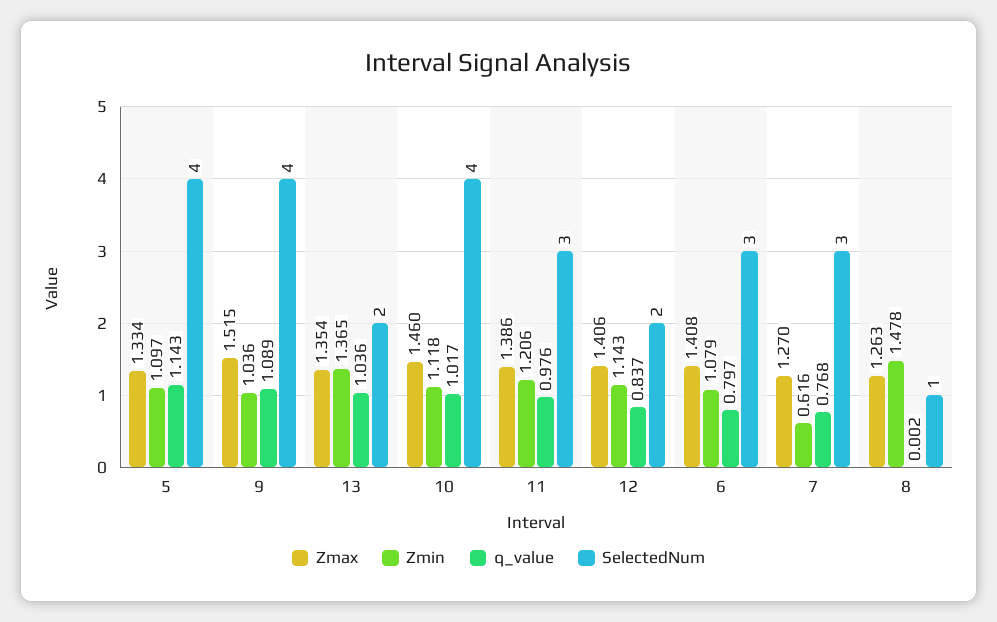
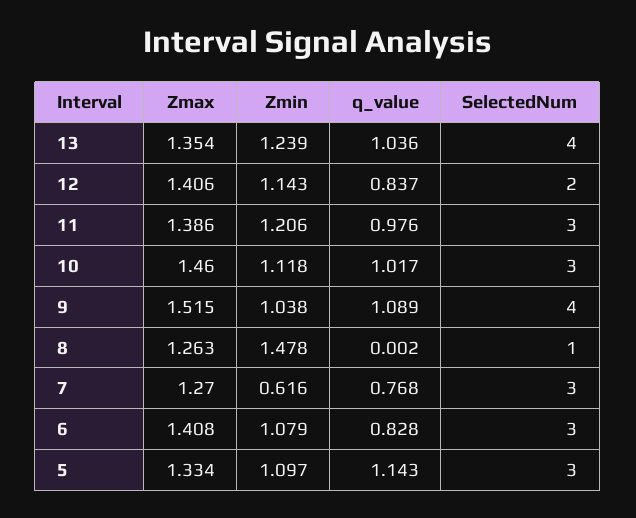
SelectedNum, 5: 4 -> 3
Zmin, 9: 1.036 -> 1.038
Zmin, 13: 1.365 -> 1.239
SelectedNum, 13: 2 -> 4
SelectedNum, 10: 4 -> 3
q_value, 6: 0.797 -> 0.828

